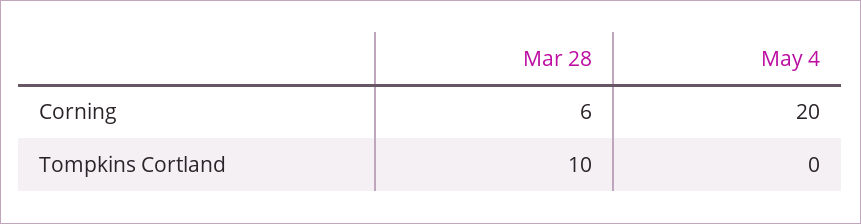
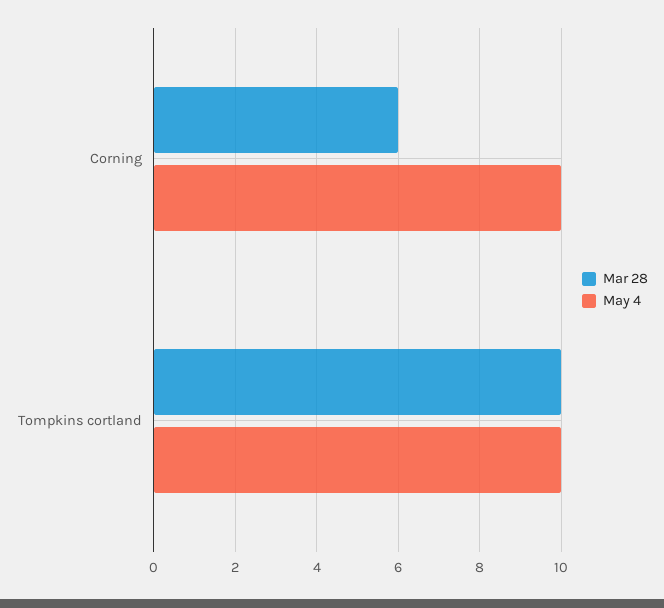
May 4, Corning: 20 -> 10
May 4, Tompkins Cortland: 0 -> 10

